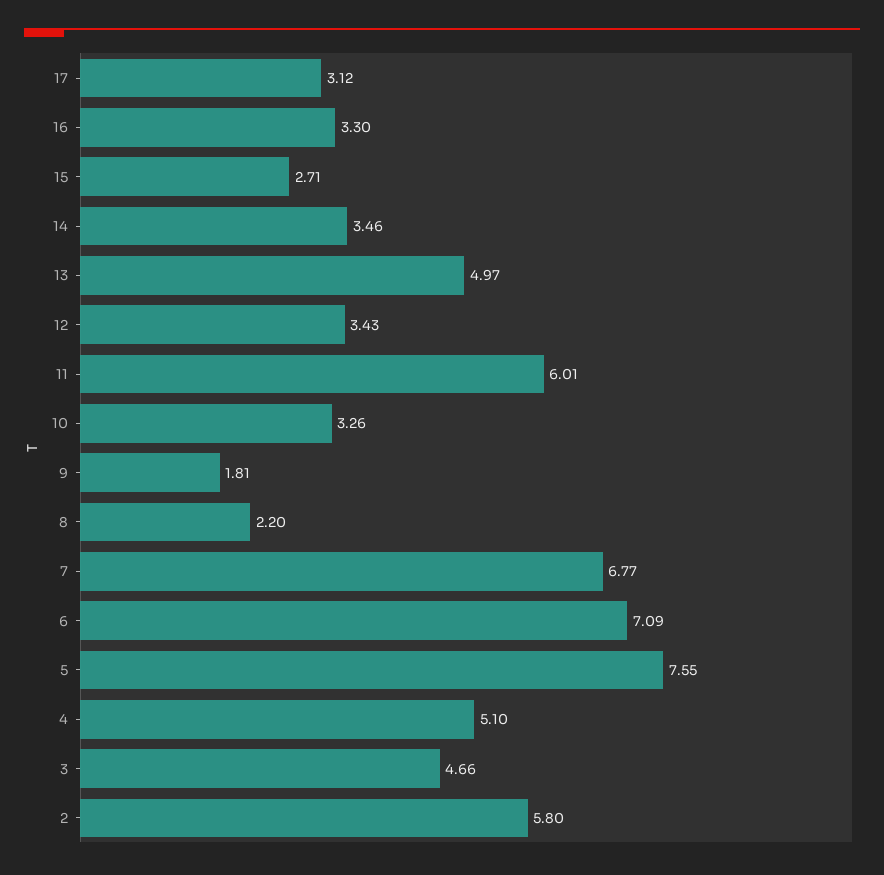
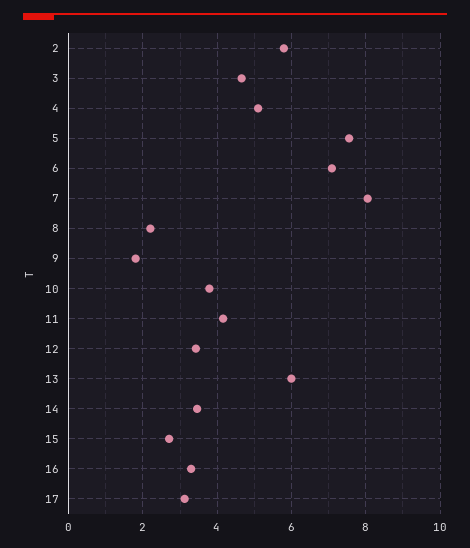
13: 4.97 -> 6
11: 6.01 -> 4.2
10: 3.26 -> 3.8
7: 6.77 -> 8

